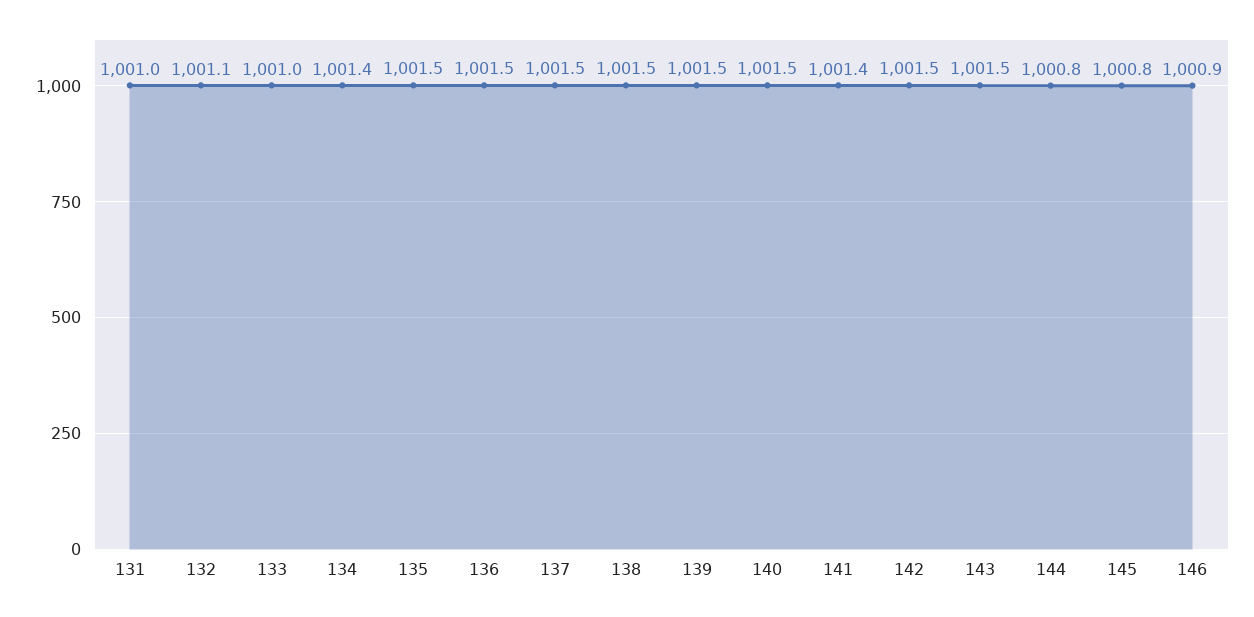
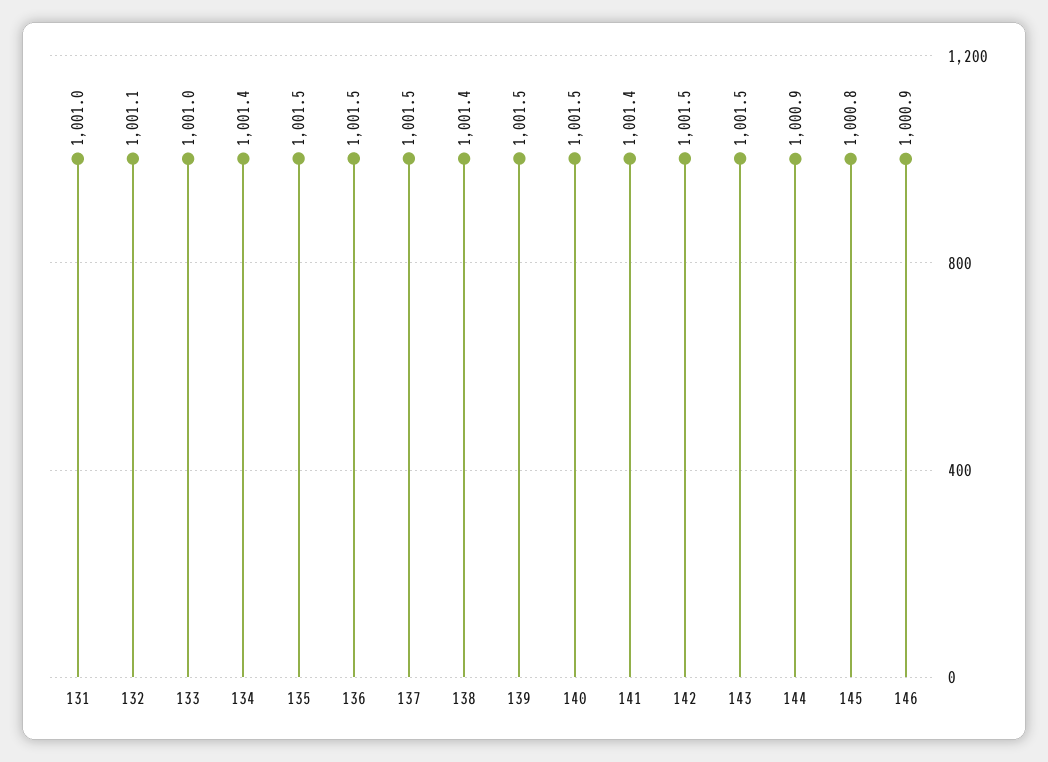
138: 1001.5 -> 1001.4
144: 1000.8 -> 1000.9

